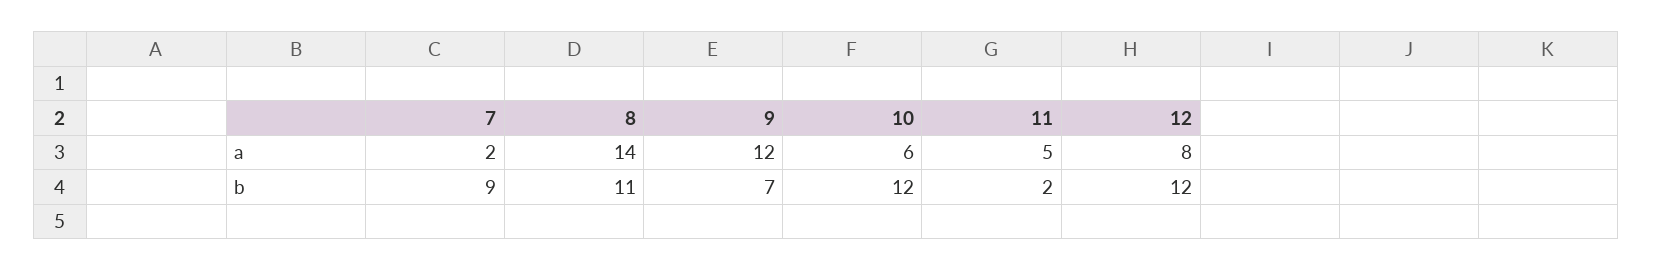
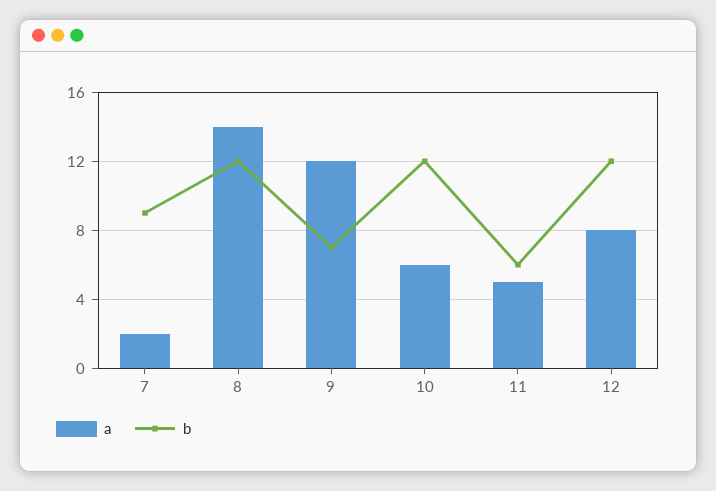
b, 8: 11 -> 12
b, 11: 2 -> 6

